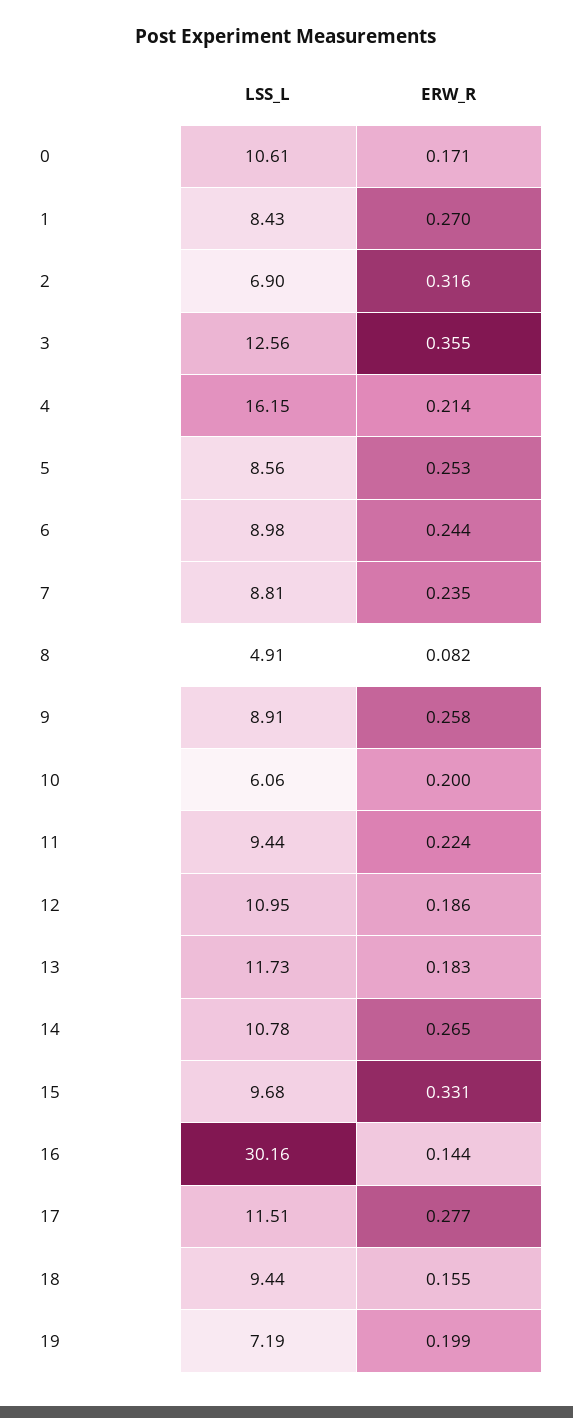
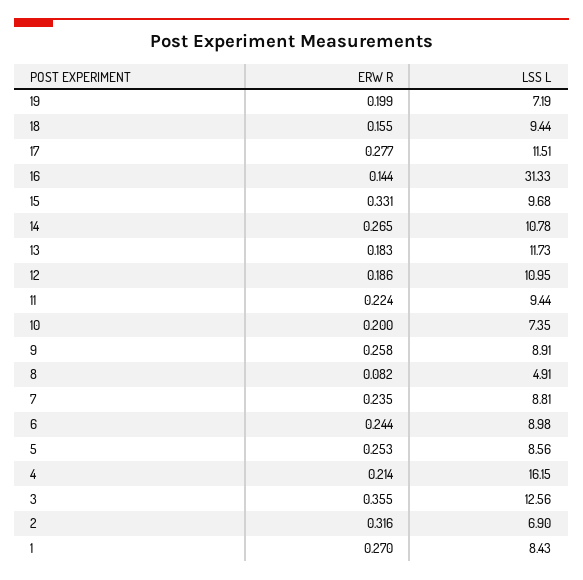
LSS_L, 0: 10.61 -> none
ERW_R, 0: 0.171 -> none
LSS_L, 10: 6.06 -> 7.35
LSS_L, 16: 30.16 -> 31.33

